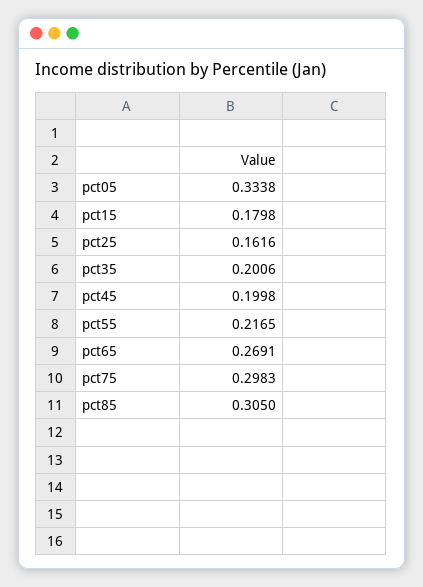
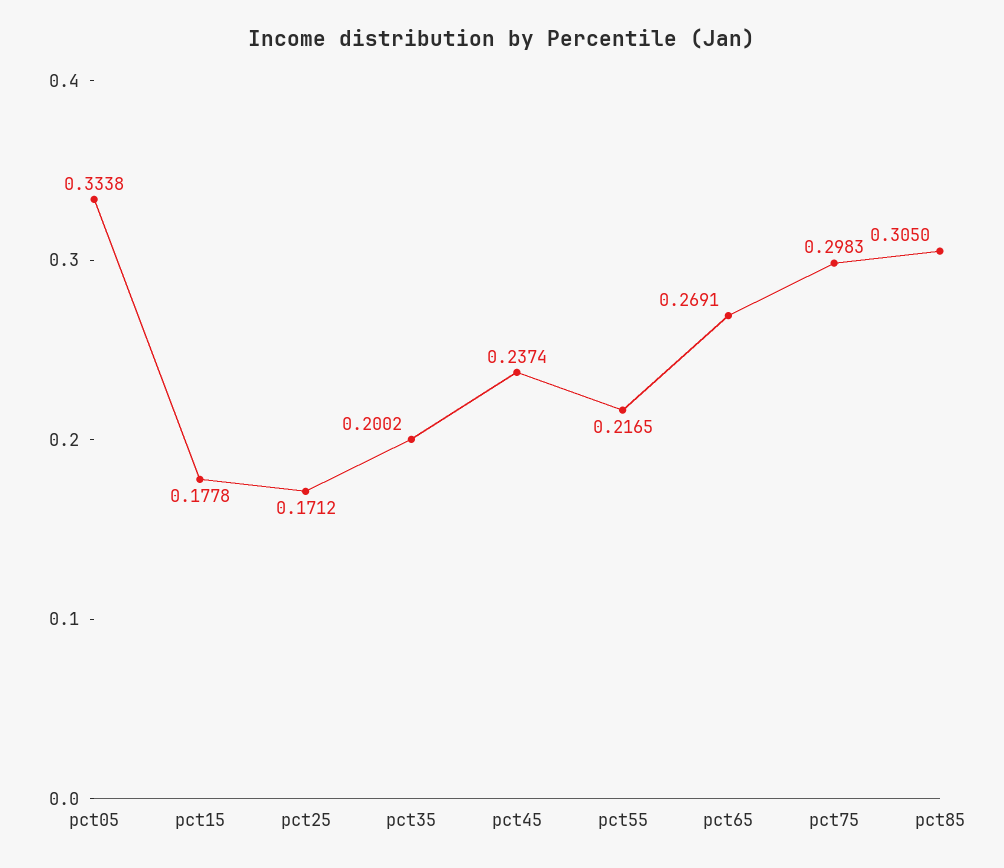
pct15: 0.1798 -> 0.1778
pct25: 0.1616 -> 0.1712
pct35: 0.2006 -> 0.2002
pct45: 0.1998 -> 0.2374

